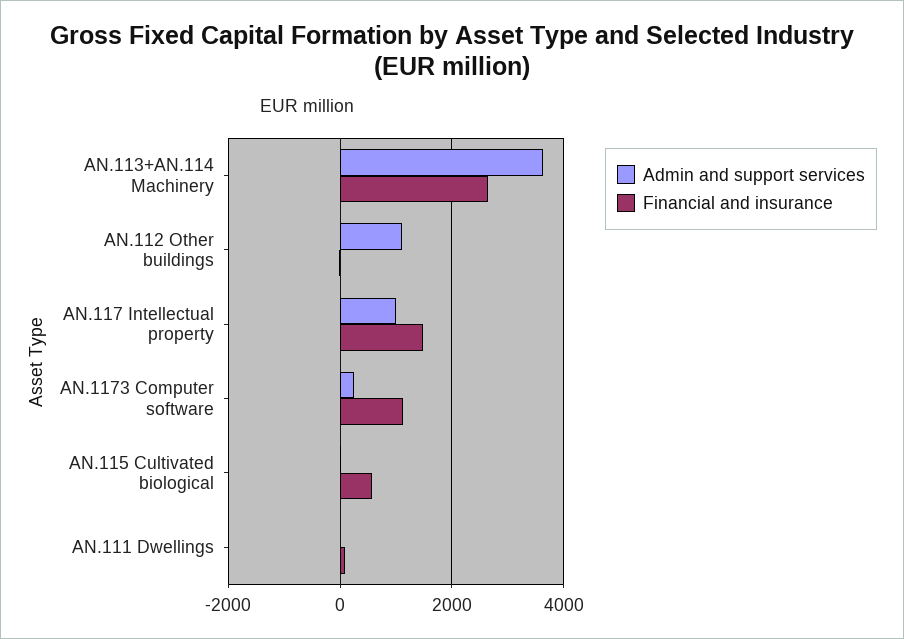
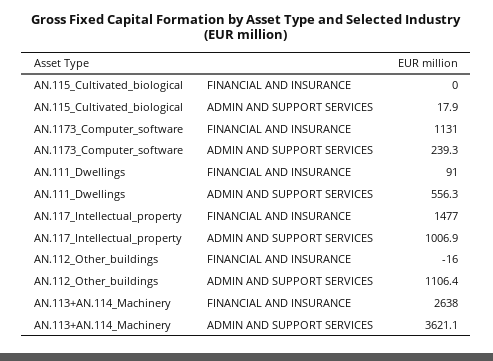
Financial and insurance, AN.115 Cultivated biological: 600 -> 0
Admin and support services, AN.111 Dwellings: 0 -> 556.3

